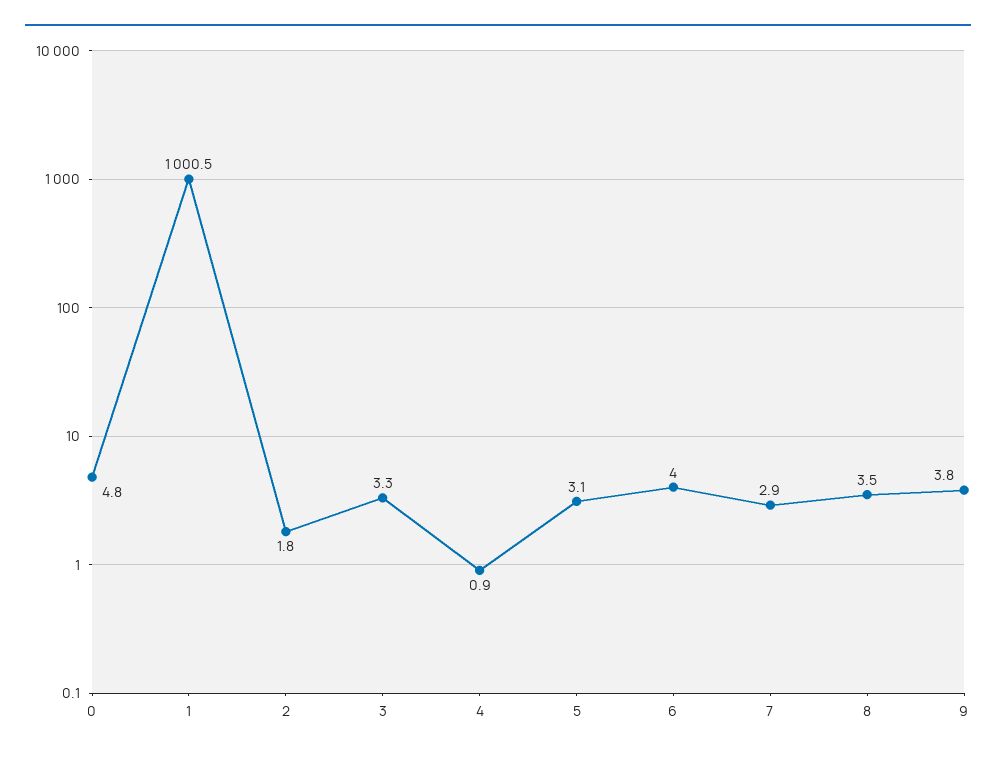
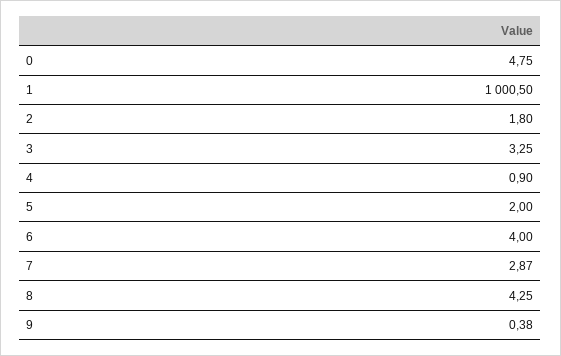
5: 3.1 -> 2
8: 3.5 -> 4.25
9: 3.8 -> 0.38

